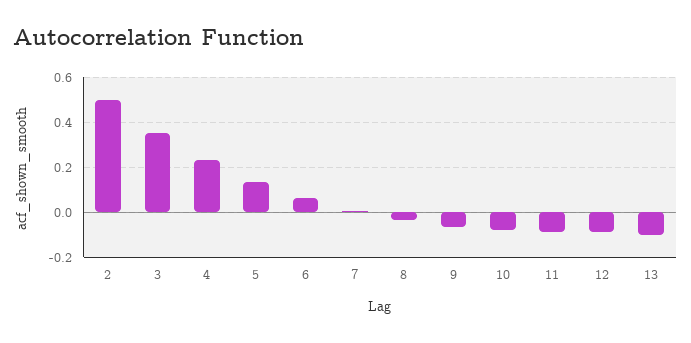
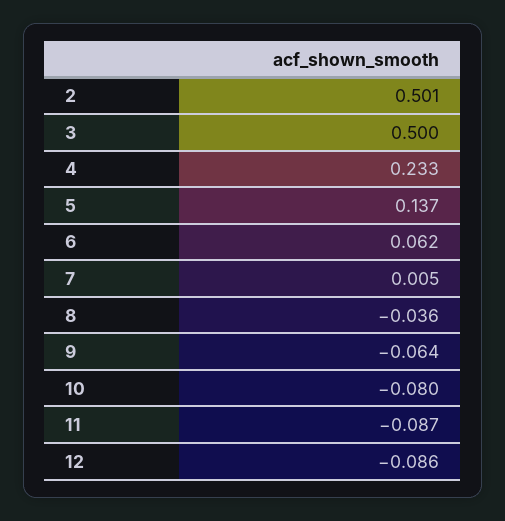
3: 0.35 -> 0.5
13: -0.1 -> none

